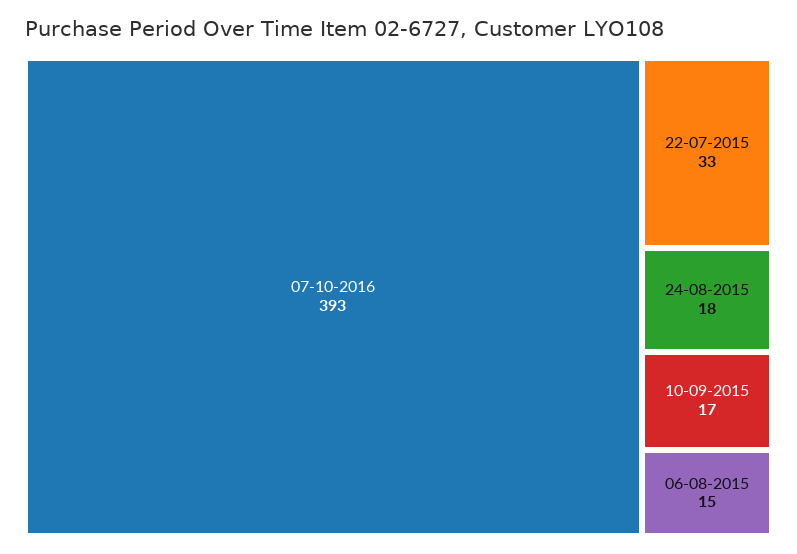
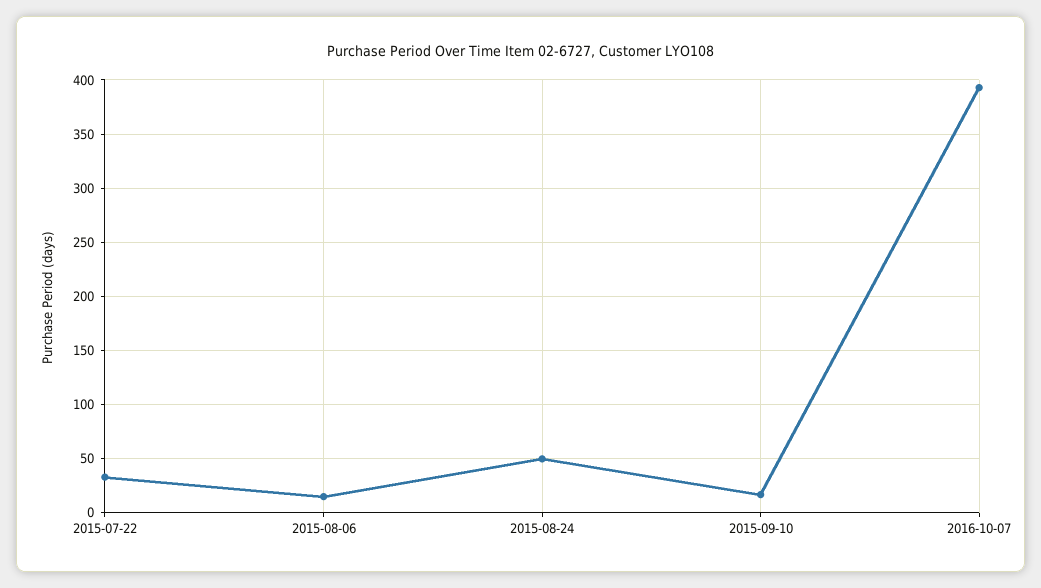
24-08-2015: 18 -> 50

